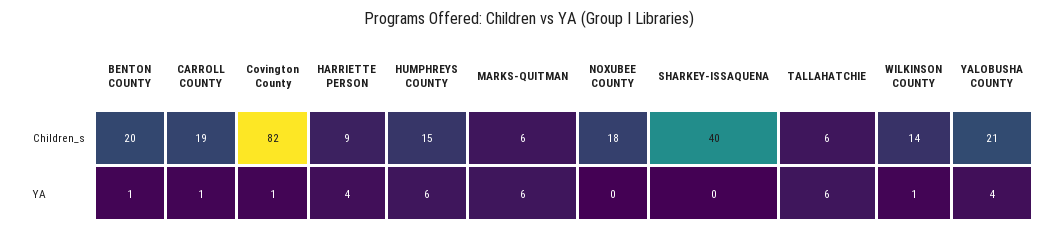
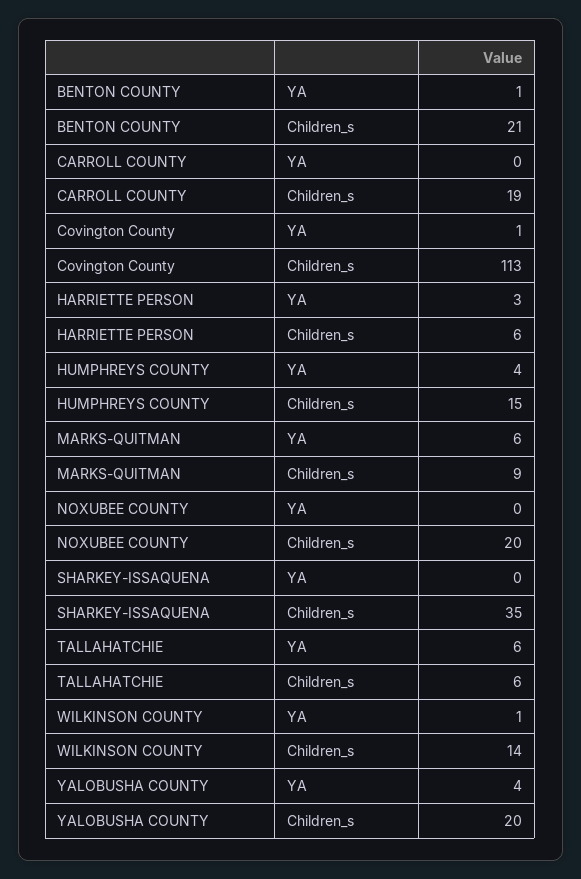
BENTON COUNTY, Children_s: 20 -> 21
Covington County, Children_s: 82 -> 113
HARRIETTE PERSON, Children_s: 9 -> 6
MARKS-QUITMAN, Children_s: 6 -> 9
NOXUBEE COUNTY, Children_s: 18 -> 20
SHARKEY-ISSAQUENA, Children_s: 40 -> 35
YALOBUSHA COUNTY, Children_s: 21 -> 20
CARROLL COUNTY, YA: 1 -> 0
HARRIETTE PERSON, YA: 4 -> 3
HUMPHREYS COUNTY, YA: 6 -> 4

